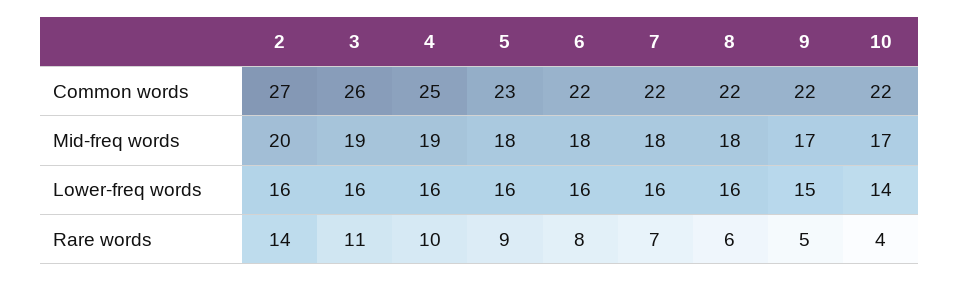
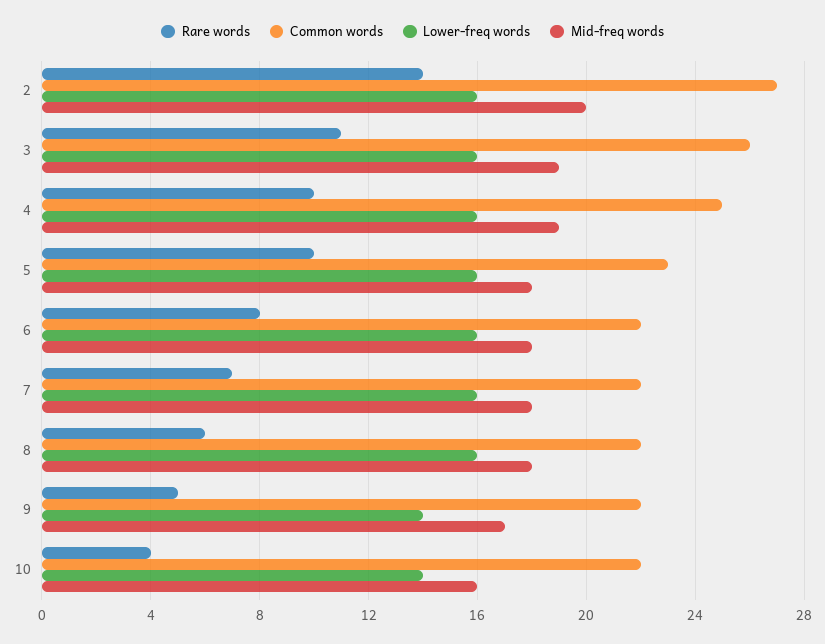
Mid-freq words, 10: 17 -> 16
Lower-freq words, 9: 15 -> 14
Rare words, 5: 9 -> 10

